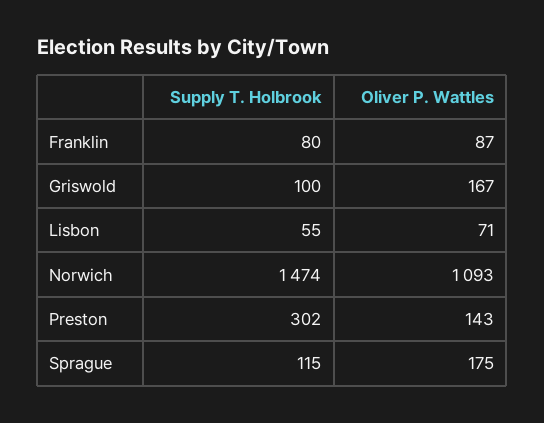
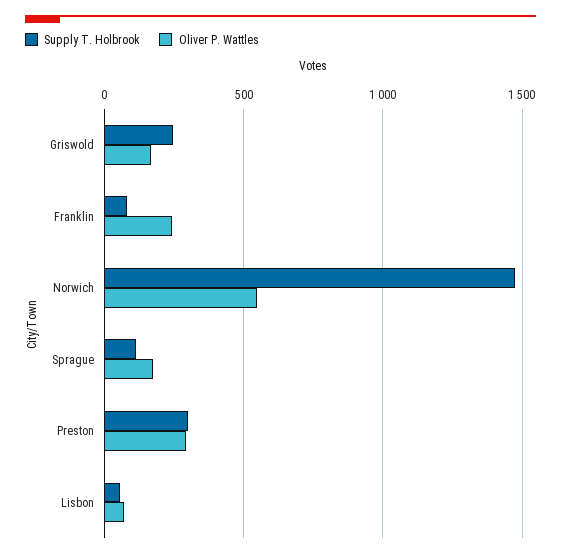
Oliver P. Wattles, Franklin: 87 -> 250
Supply T. Holbrook, Griswold: 100 -> 250
Oliver P. Wattles, Norwich: 1093 -> 550
Oliver P. Wattles, Preston: 143 -> 300

